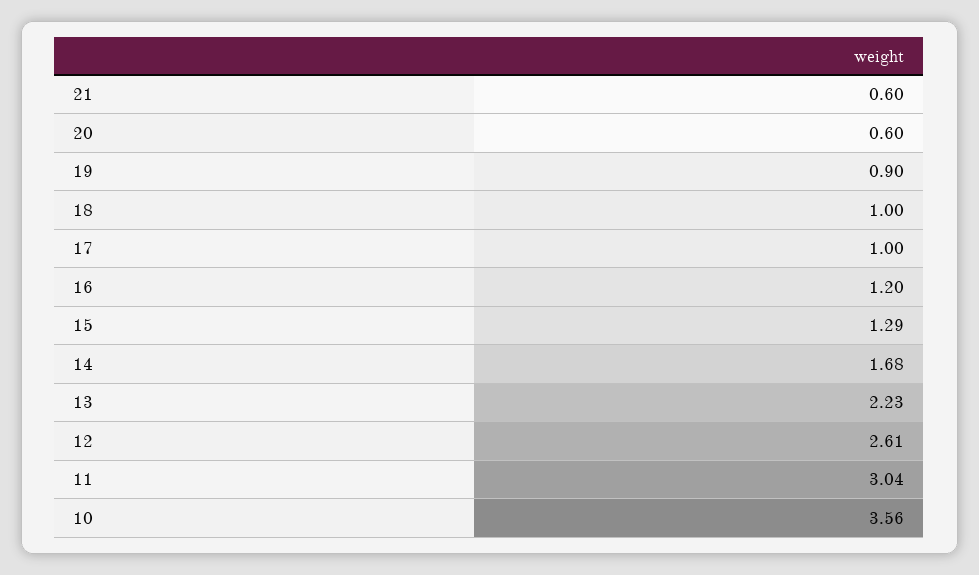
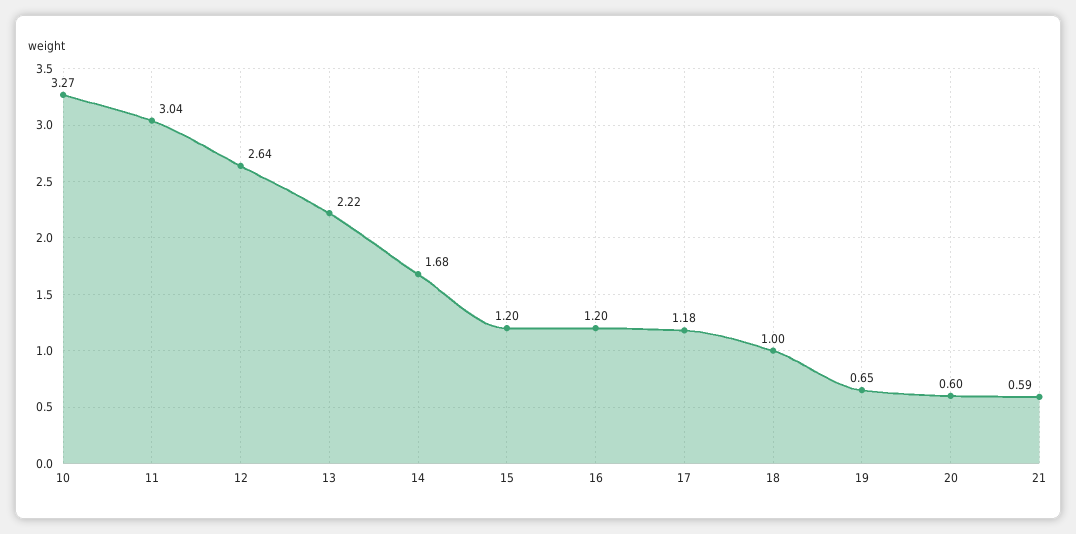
21: 0.6 -> 0.59
19: 0.9 -> 0.65
17: 1 -> 1.18
15: 1.29 -> 1.2
13: 2.23 -> 2.22
12: 2.61 -> 2.64
10: 3.56 -> 3.27

